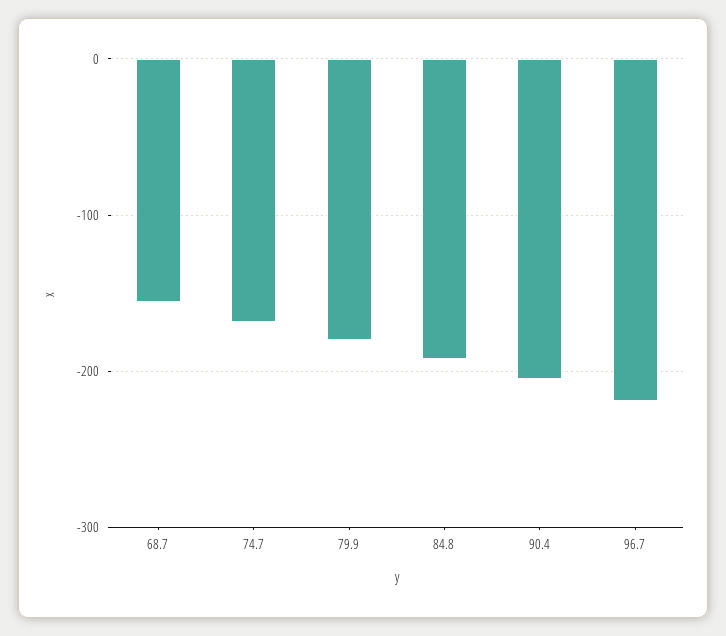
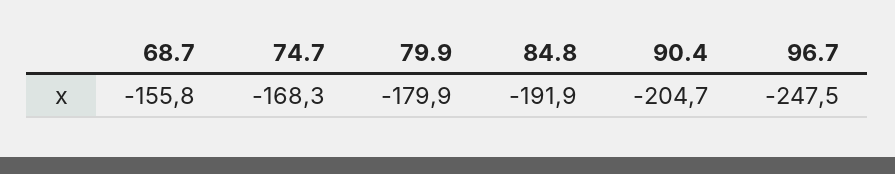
96.7: -220 -> -247.5

